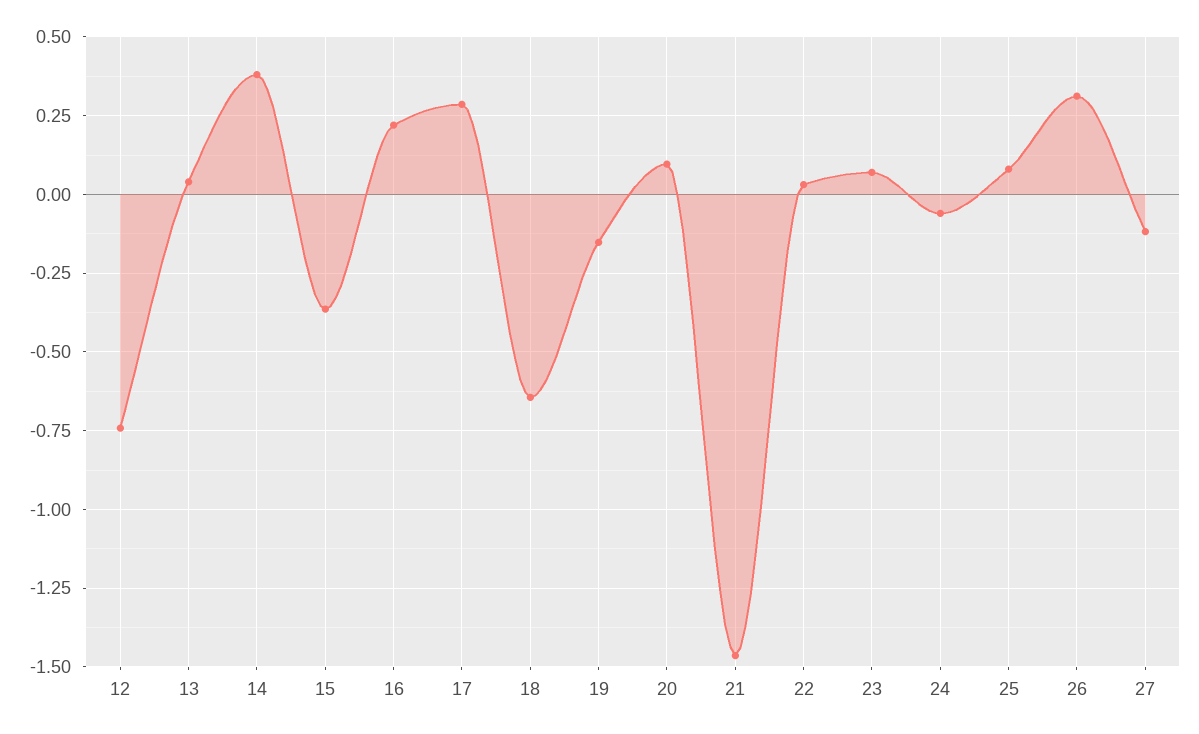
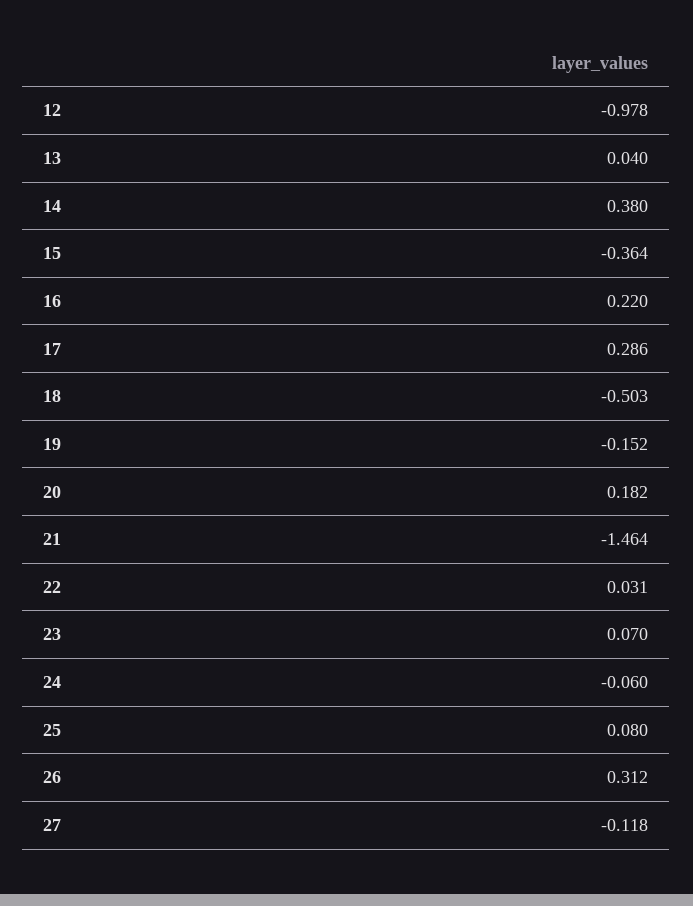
12: -0.75 -> -0.978
18: -0.65 -> -0.503
20: 0.1 -> 0.182

